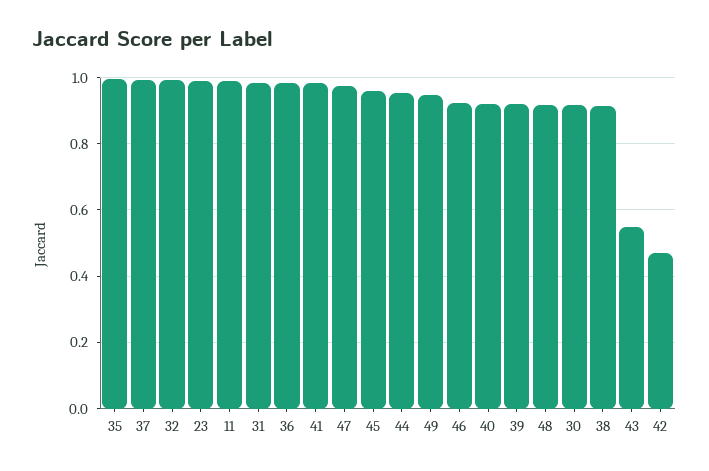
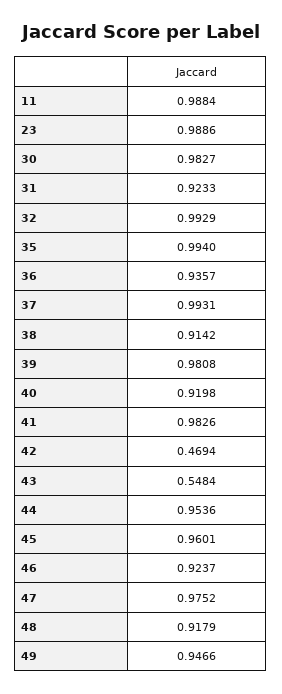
31: 0.98 -> 0.9233
36: 0.98 -> 0.9357
39: 0.92 -> 0.9808
30: 0.92 -> 0.9827

